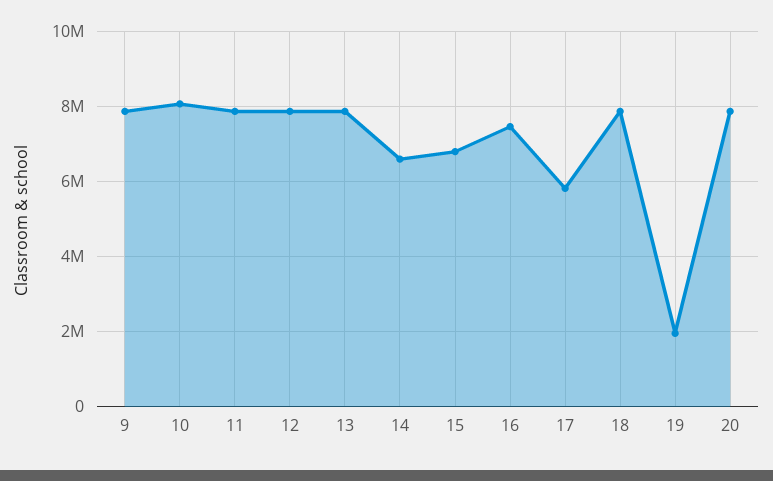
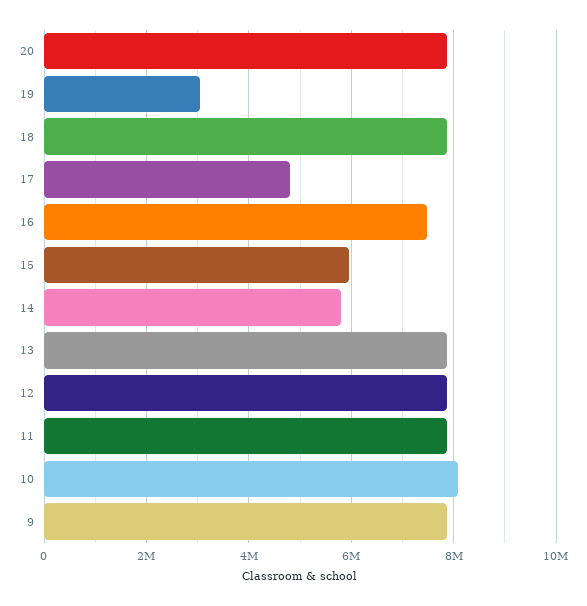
14: 6600000 -> 5800000
15: 6800000 -> 6000000
17: 5800000 -> 4800000
19: 2000000 -> 3000000

